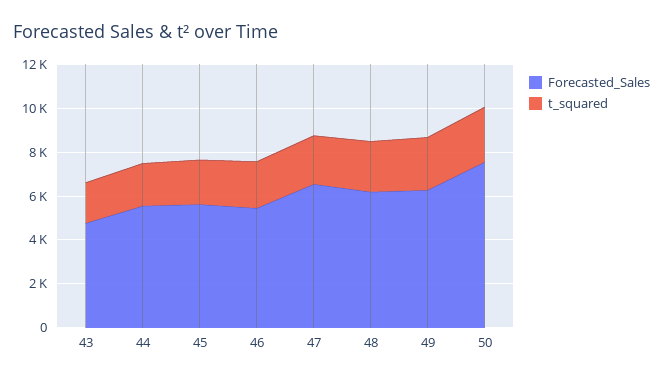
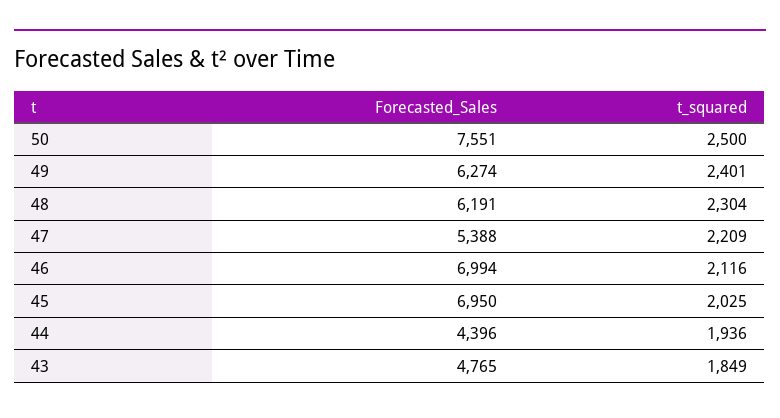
Forecasted_Sales, 44: 5500 -> 4396
Forecasted_Sales, 45: 5500 -> 6950
Forecasted_Sales, 46: 5500 -> 6994
Forecasted_Sales, 47: 6500 -> 5388

